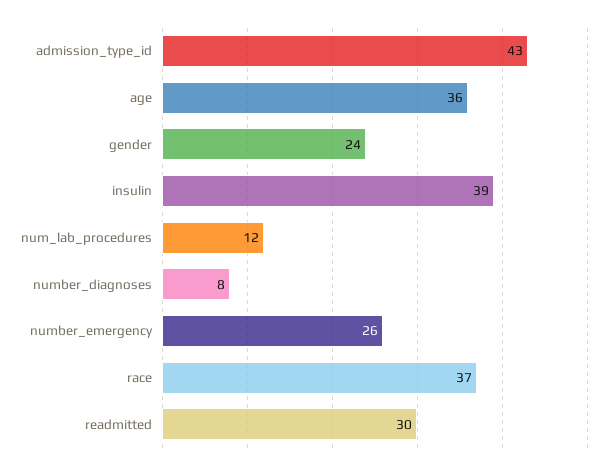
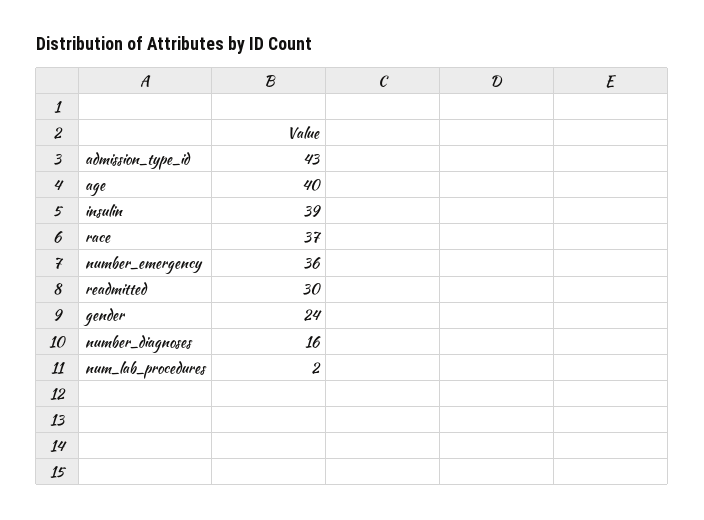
age: 36 -> 40
num_lab_procedures: 12 -> 2
number_diagnoses: 8 -> 16
number_emergency: 26 -> 36

